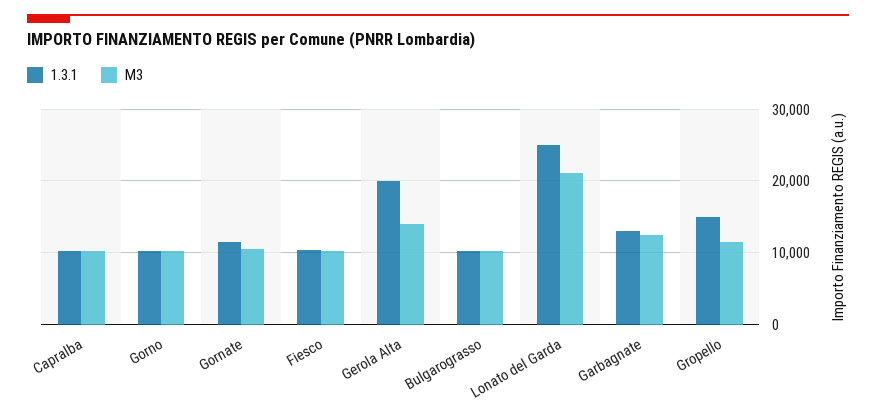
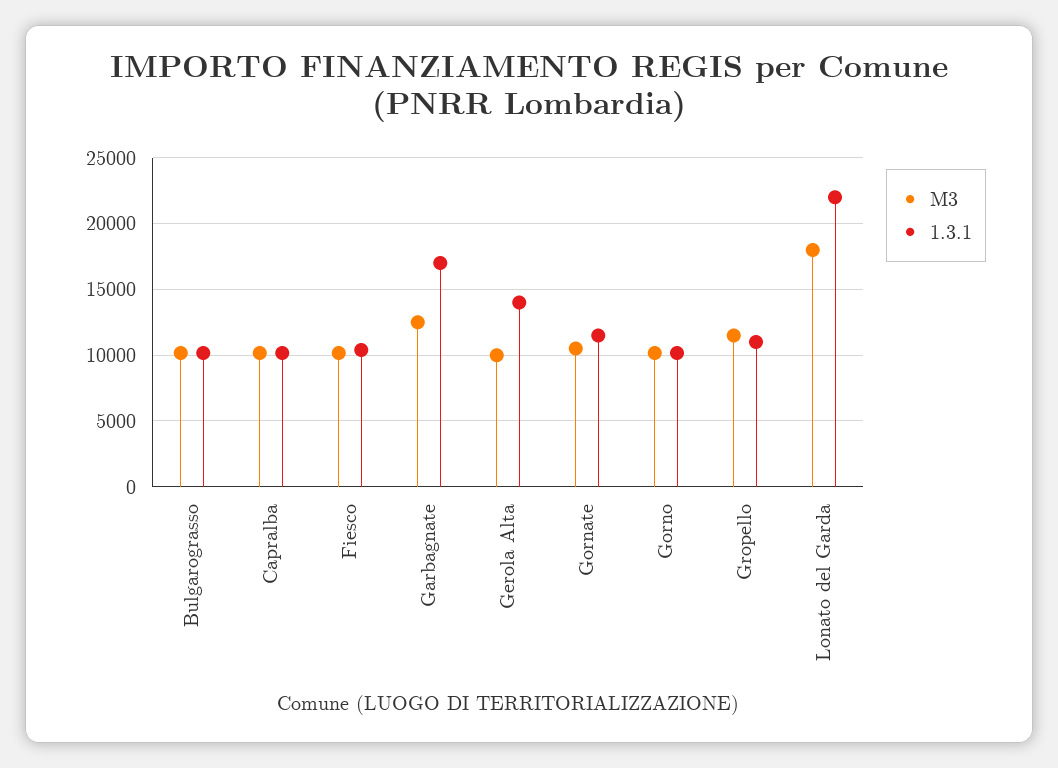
1.3.1, Gerola Alta: 20000 -> 14000
M3, Gerola Alta: 14000 -> 10000
1.3.1, Lonato del Garda: 25000 -> 22000
M3, Lonato del Garda: 21000 -> 18000
1.3.1, Garbagnate: 13000 -> 17000
1.3.1, Gropello: 15000 -> 11000

